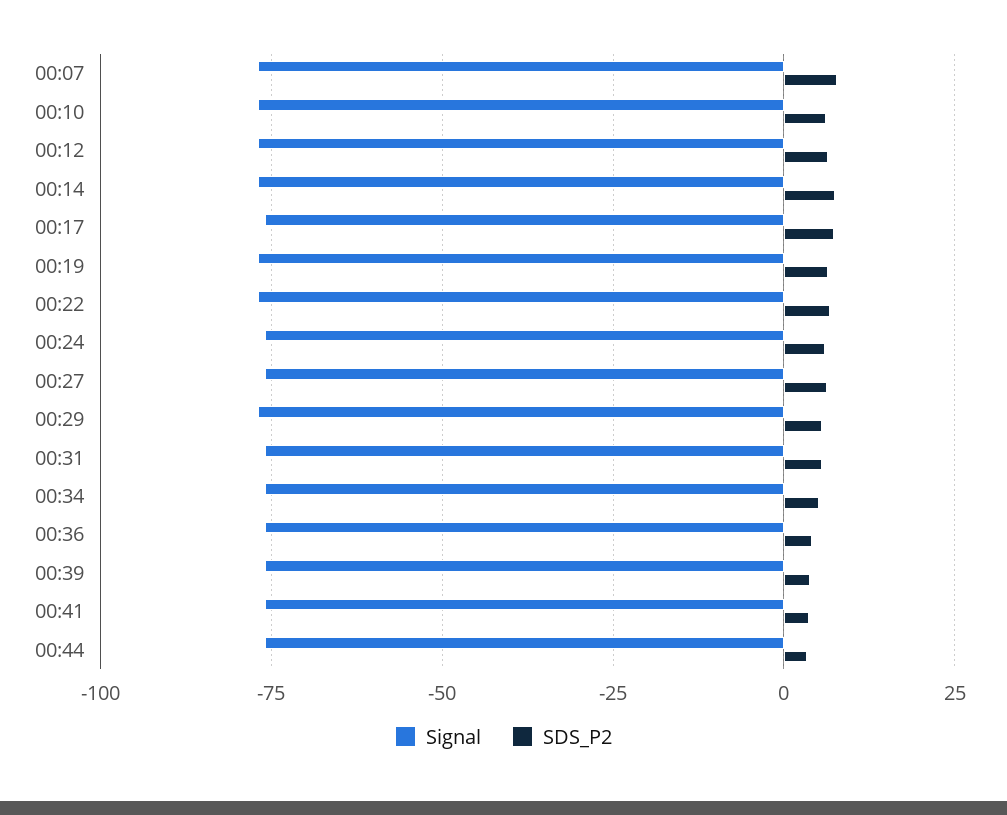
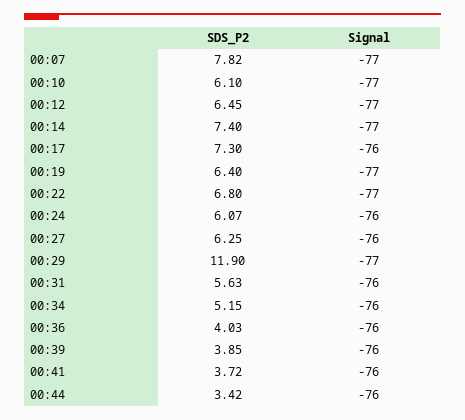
SDS_P2, 00:29: 5 -> 11.9

